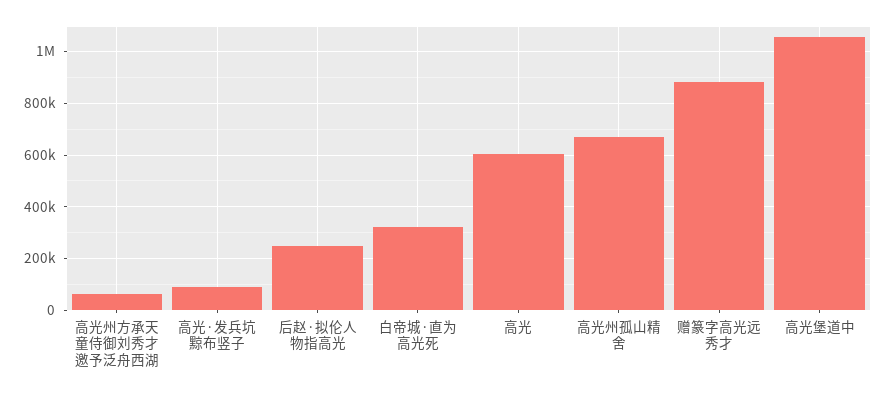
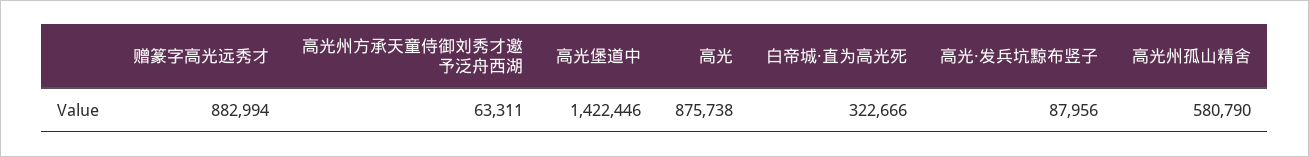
后赵·拟伦人物指高光: 250000 -> none
高光: 600000 -> 875738
高光州孤山精舍: 675000 -> 580790
高光堡道中: 1050000 -> 1422446

